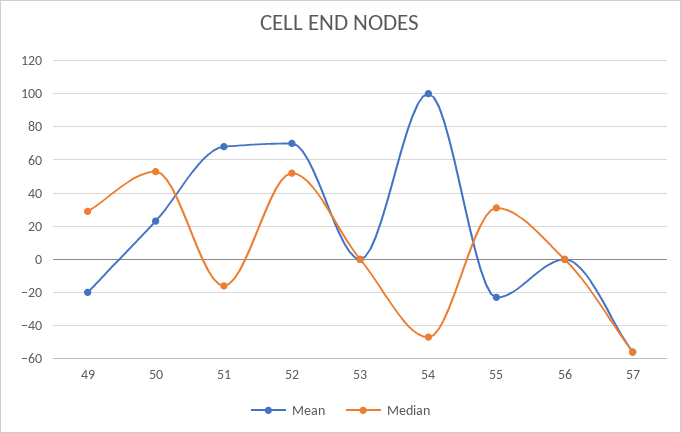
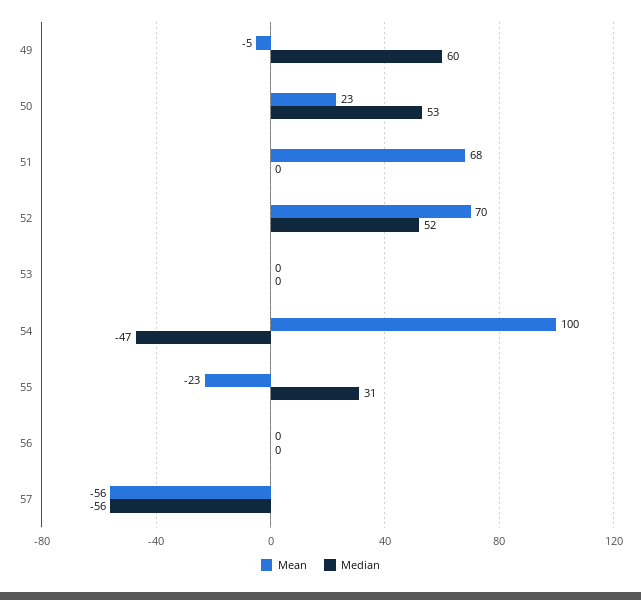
Mean, 49: -20 -> -5
Median, 49: 30 -> 60
Median, 51: -15 -> 0

